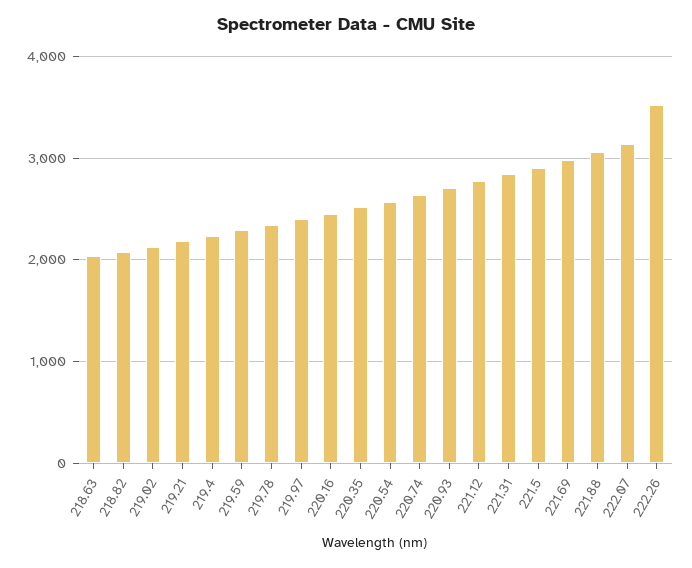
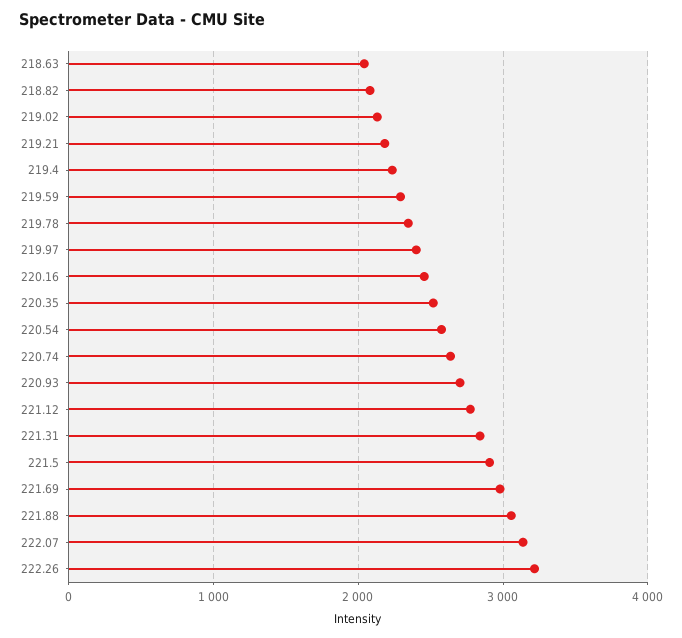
222.26: 3500 -> 3200

